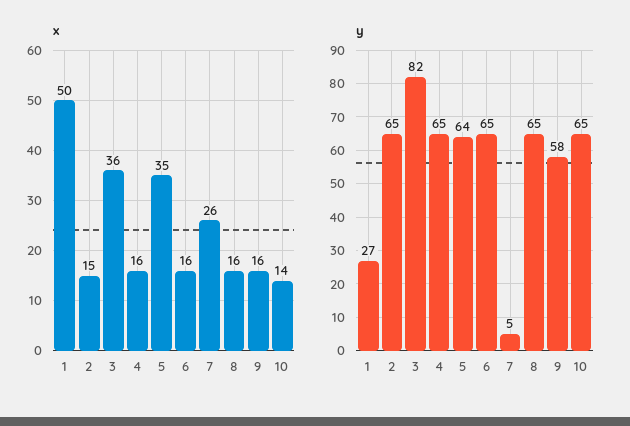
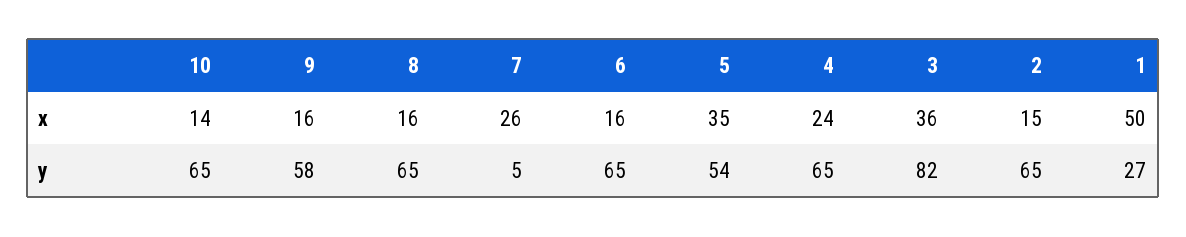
x, 4: 16 -> 24
y, 5: 64 -> 54

